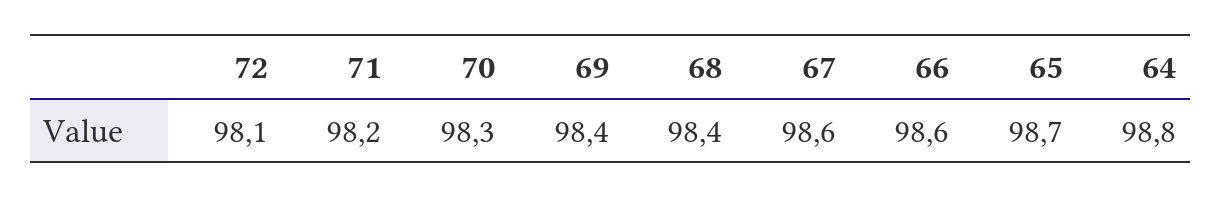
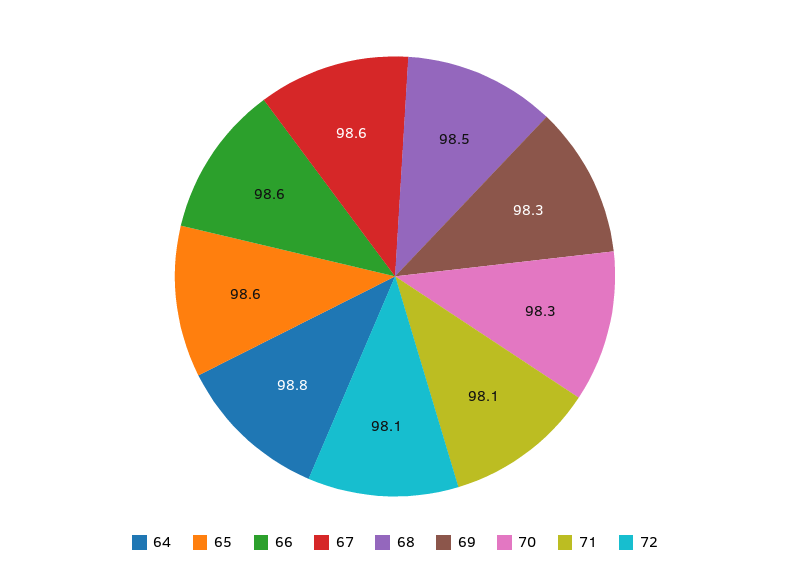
71: 98.2 -> 98.1
69: 98.4 -> 98.3
68: 98.4 -> 98.5
65: 98.7 -> 98.6

